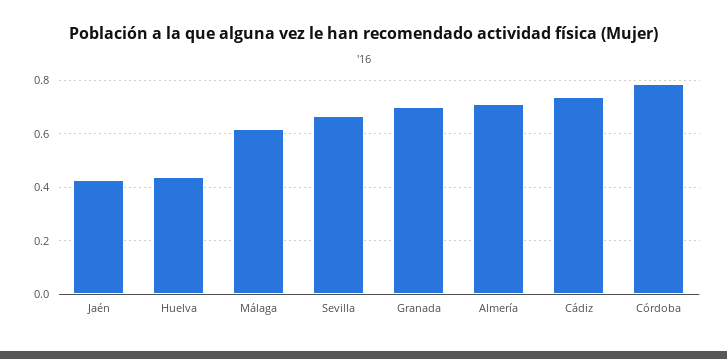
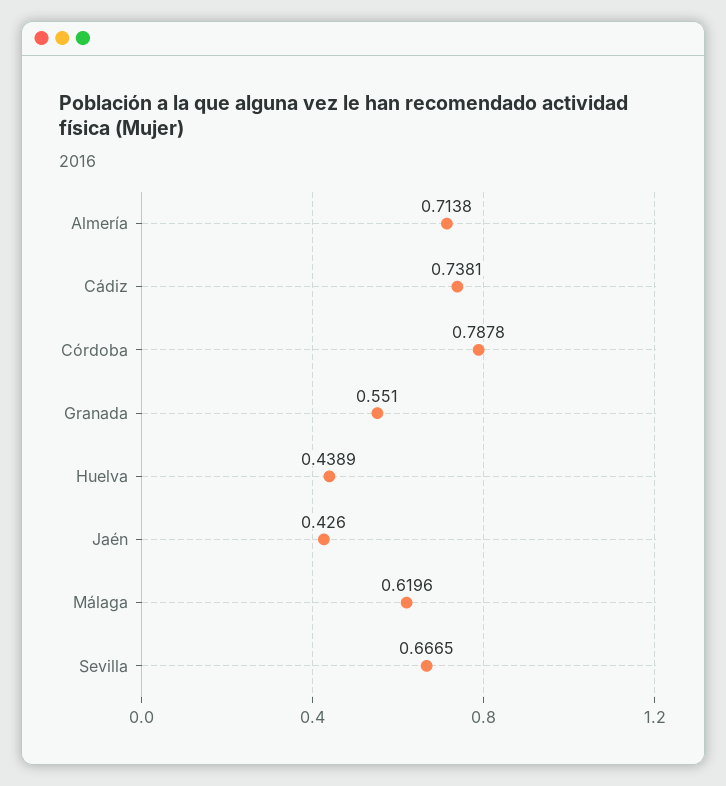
Granada: 0.7 -> 0.551

